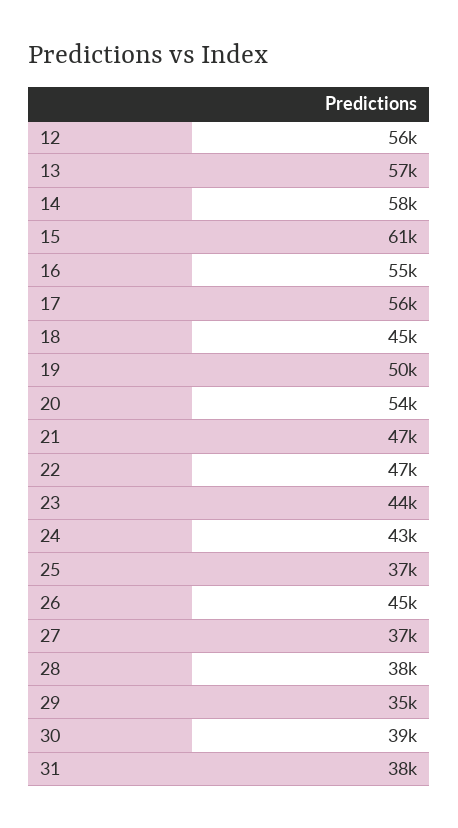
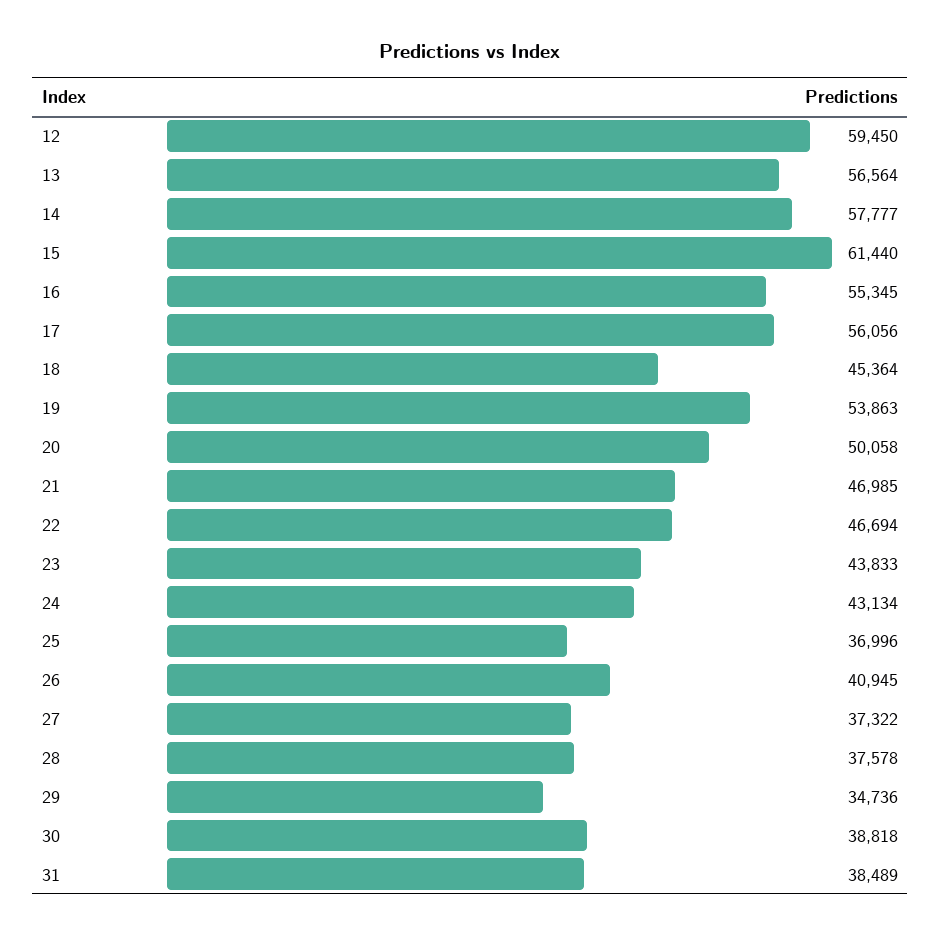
12: 56000 -> 59450
19: 50000 -> 53863
20: 54000 -> 50058
26: 45000 -> 40945

